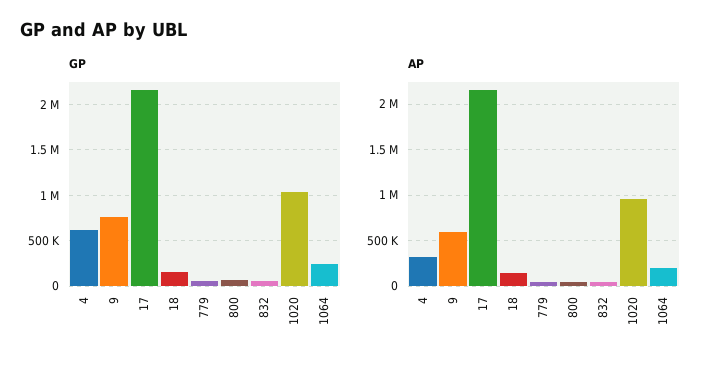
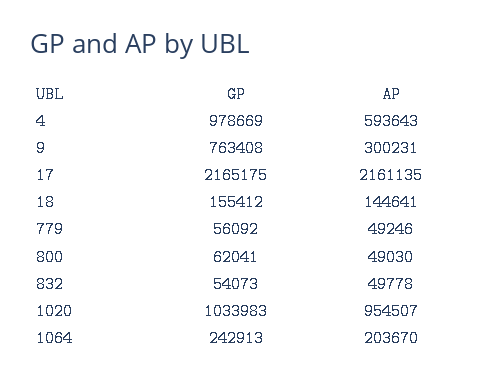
GP, 4: 600000 -> 978669
AP, 4: 300000 -> 593643
AP, 9: 600000 -> 300231

